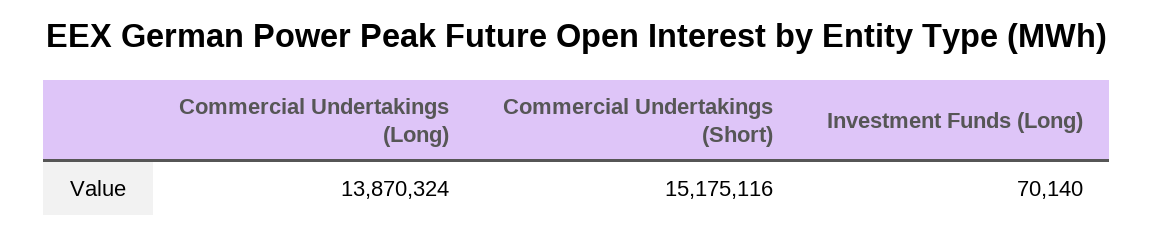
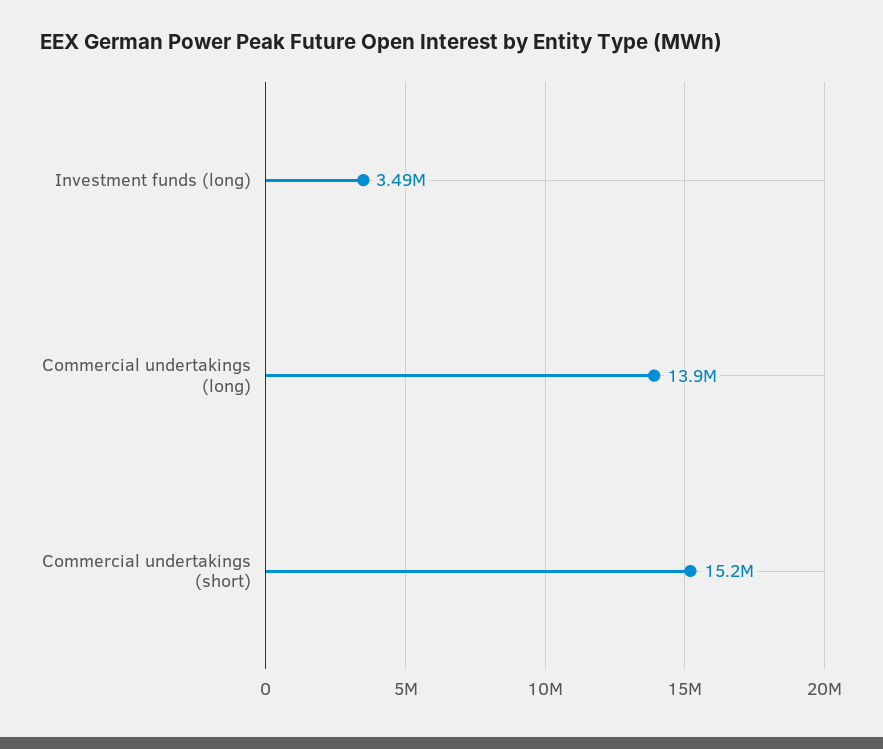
Investment Funds (Long): 70140 -> 3490000

